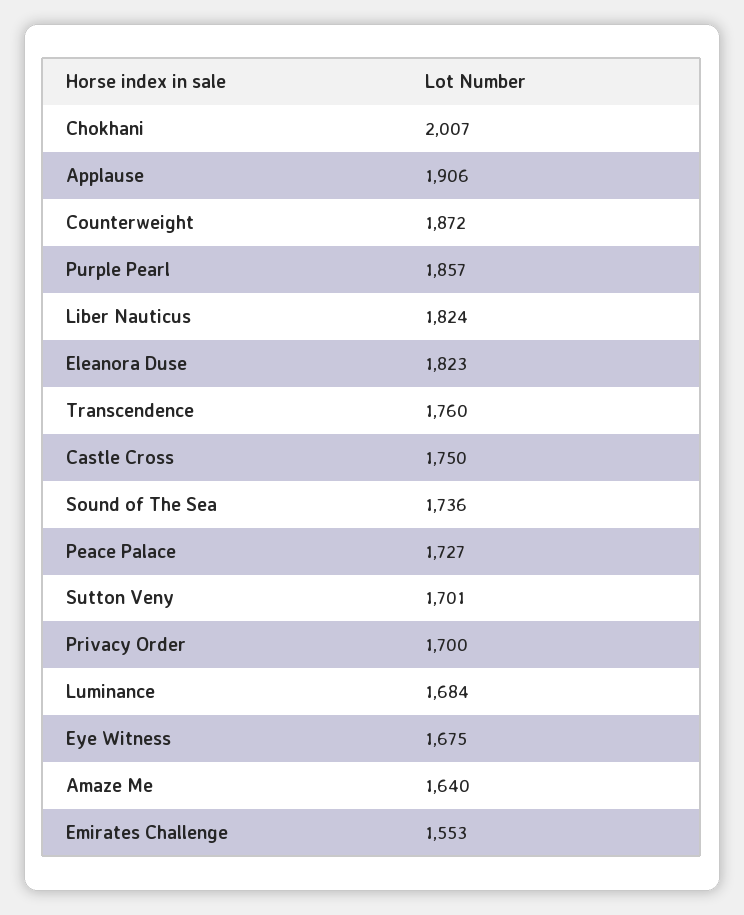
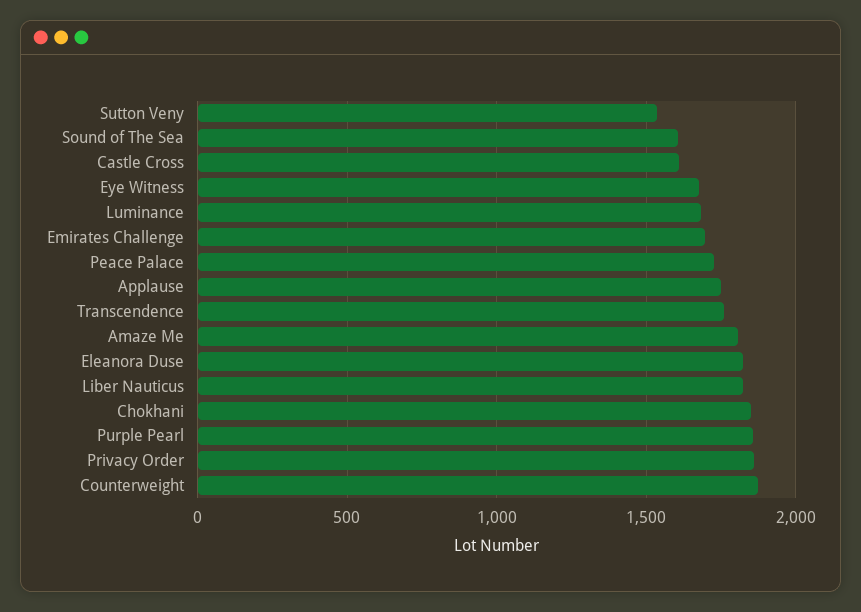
Chokhani: 2007 -> 1850
Applause: 1906 -> 1750
Castle Cross: 1750 -> 1600
Sound of The Sea: 1736 -> 1600
Sutton Veny: 1701 -> 1550
Privacy Order: 1700 -> 1850
Amaze Me: 1640 -> 1800
Emirates Challenge: 1553 -> 1700

